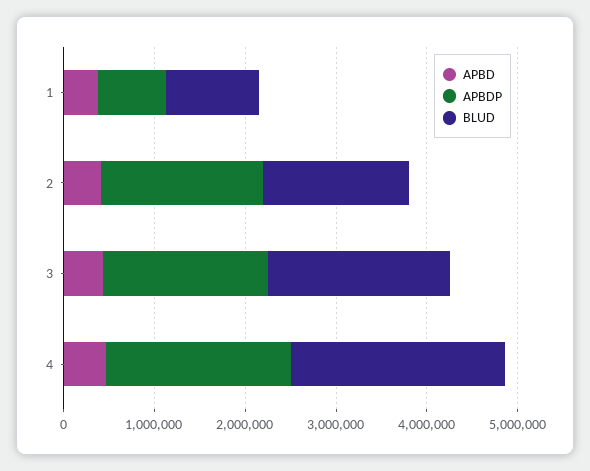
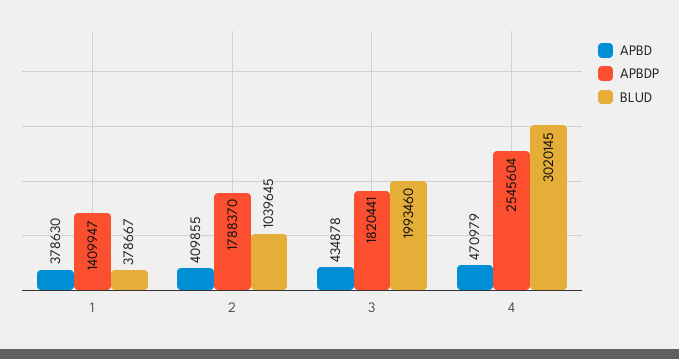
APBDP, 1: 800000 -> 1409947
BLUD, 1: 1000000 -> 378667
BLUD, 2: 1600000 -> 1039645
APBDP, 4: 2000000 -> 2545604
BLUD, 4: 2400000 -> 3020145

